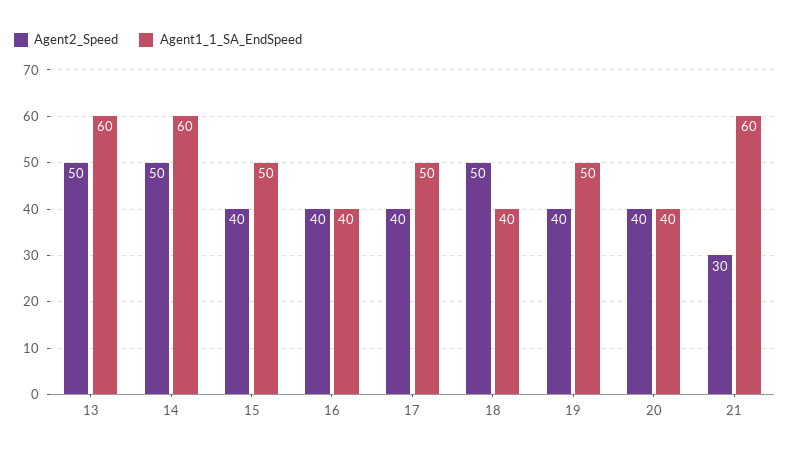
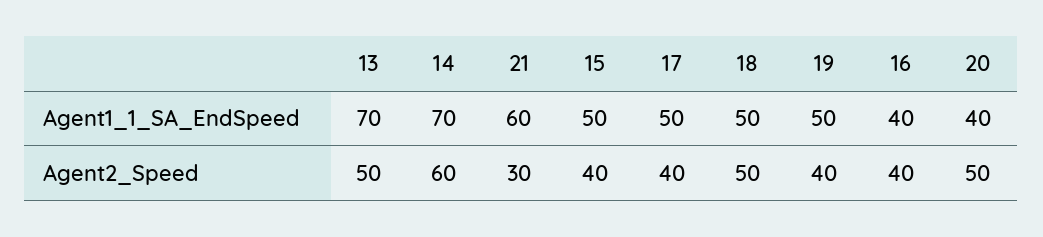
Agent1_1_SA_EndSpeed, 13: 60 -> 70
Agent2_Speed, 14: 50 -> 60
Agent1_1_SA_EndSpeed, 14: 60 -> 70
Agent1_1_SA_EndSpeed, 18: 40 -> 50
Agent2_Speed, 20: 40 -> 50

